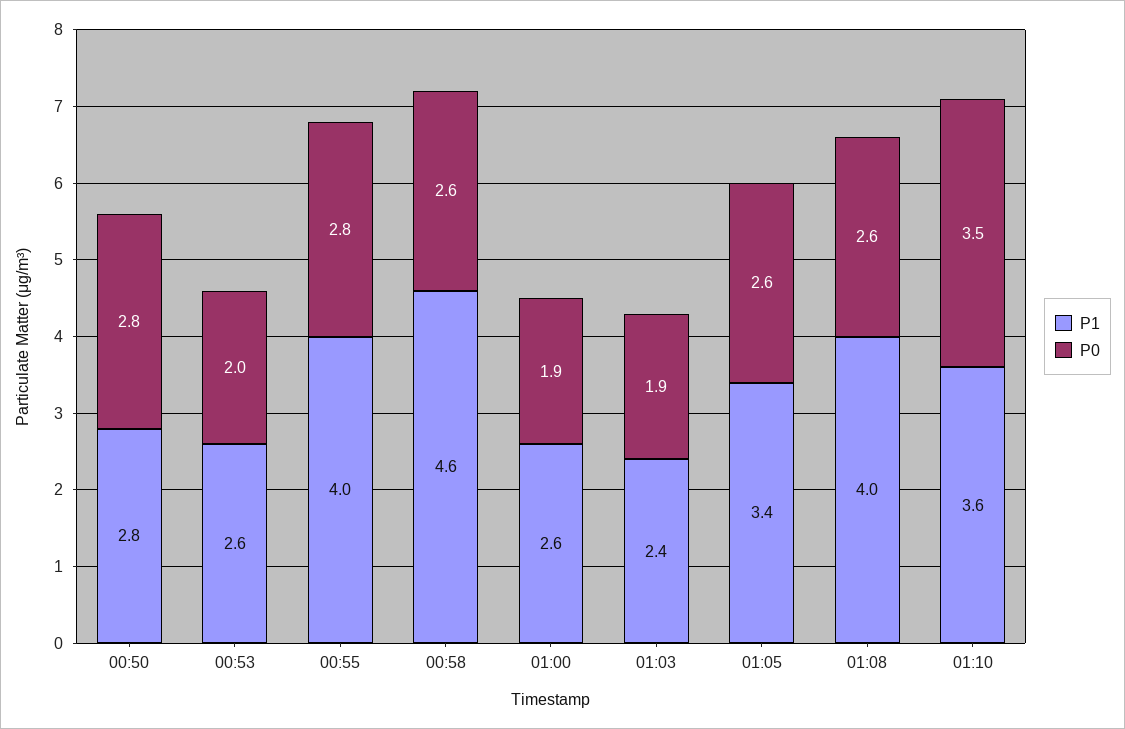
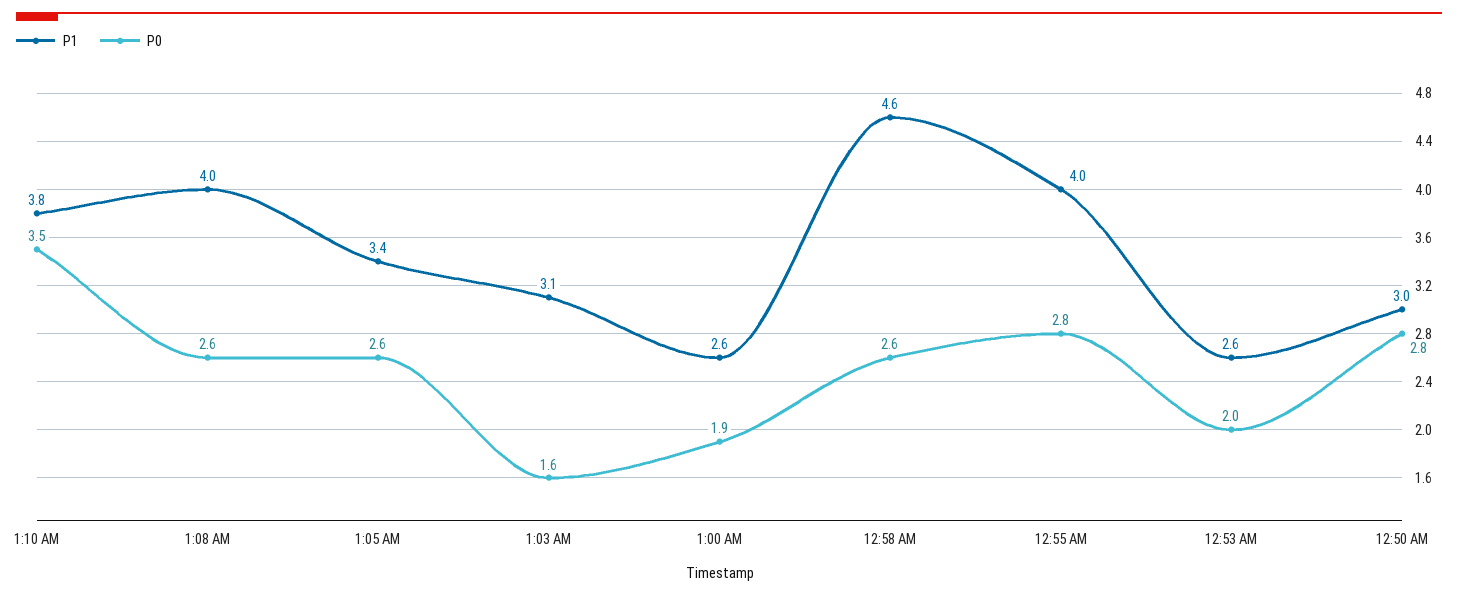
P1, 00:50: 2.8 -> 3
P1, 01:03: 2.4 -> 3.1
P0, 01:03: 1.9 -> 1.6
P1, 01:10: 3.6 -> 3.8

